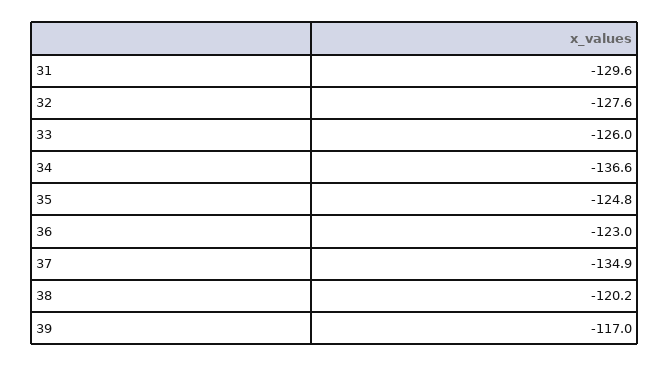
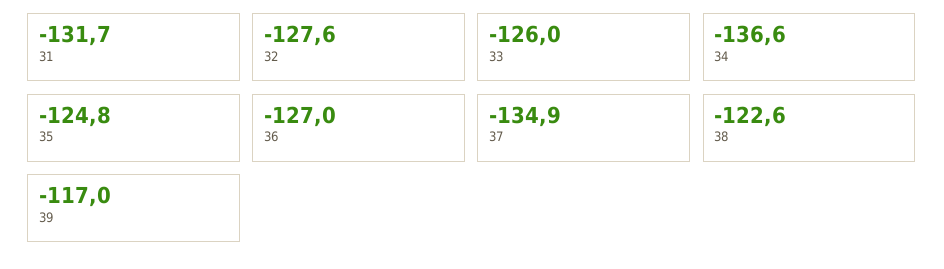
31: -129.6 -> -131.7
36: -123 -> -127
38: -120.2 -> -122.6

